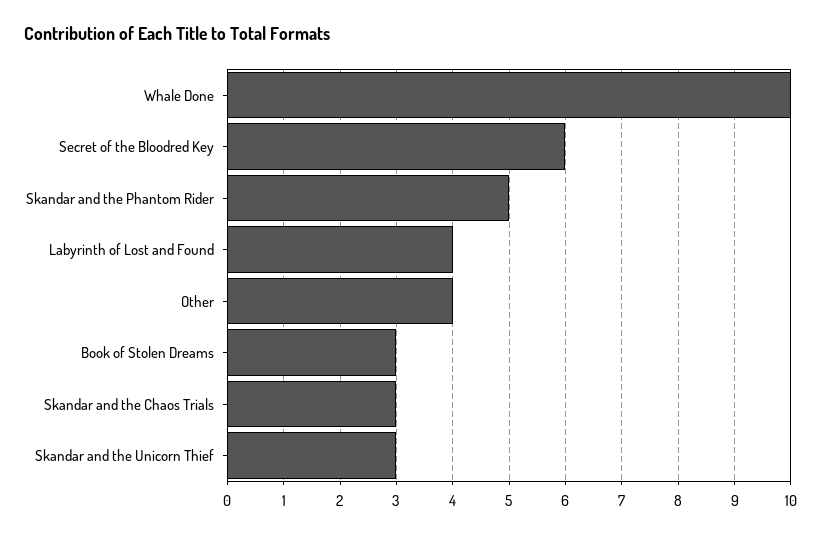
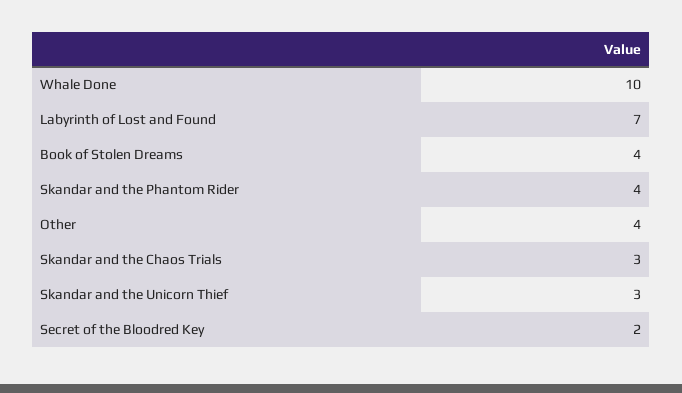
Secret of the Bloodred Key: 6 -> 2
Skandar and the Phantom Rider: 5 -> 4
Labyrinth of Lost and Found: 4 -> 7
Book of Stolen Dreams: 3 -> 4

